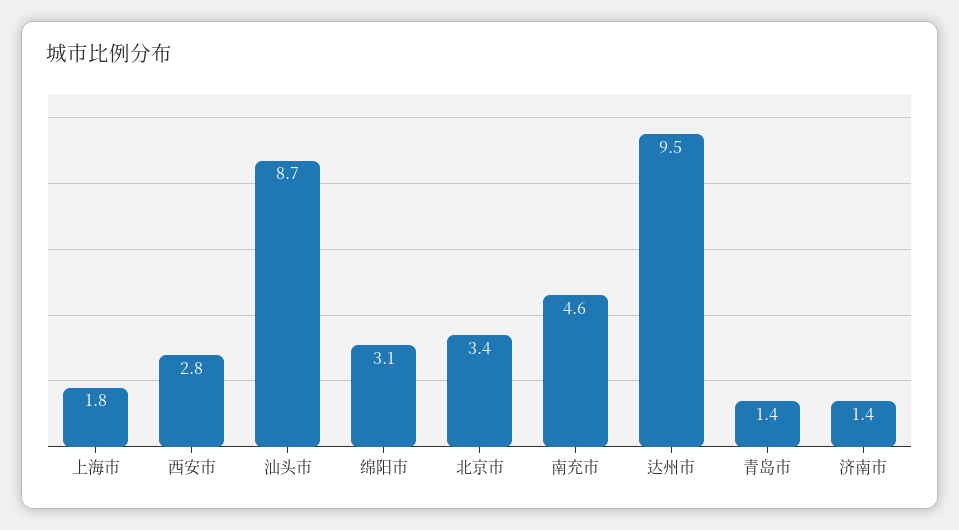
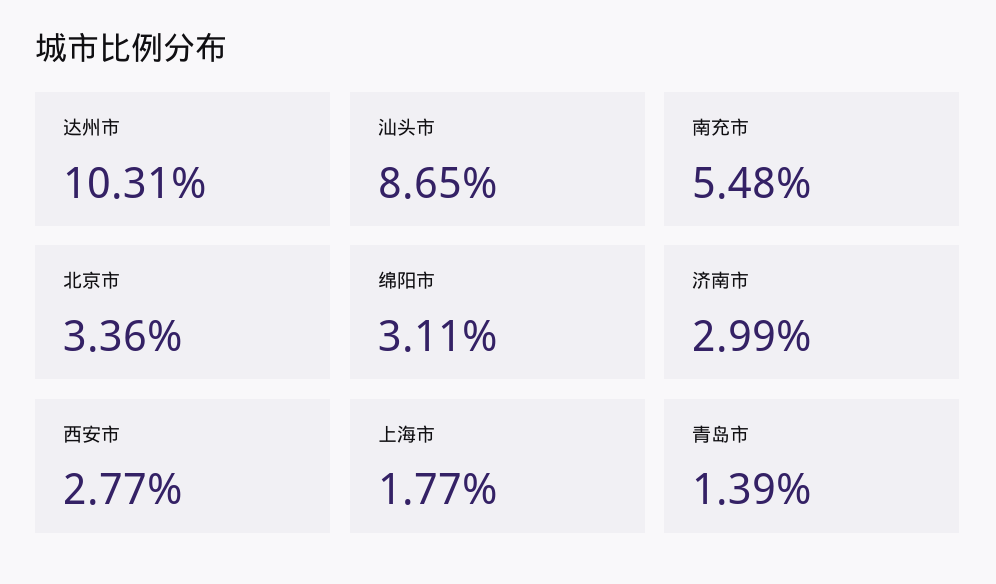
南充市: 4.6 -> 5.48
达州市: 9.5 -> 10.31
济南市: 1.4 -> 2.99

